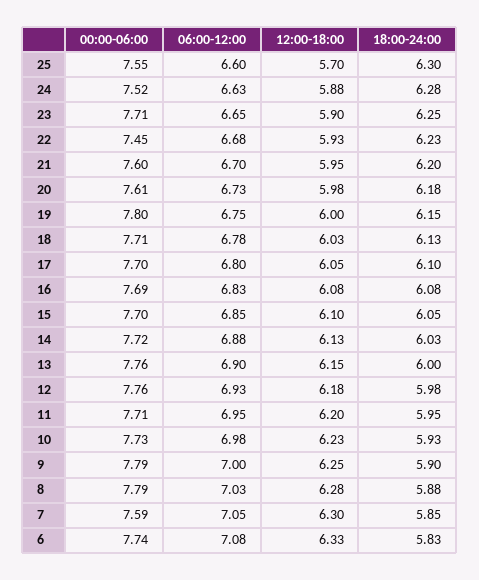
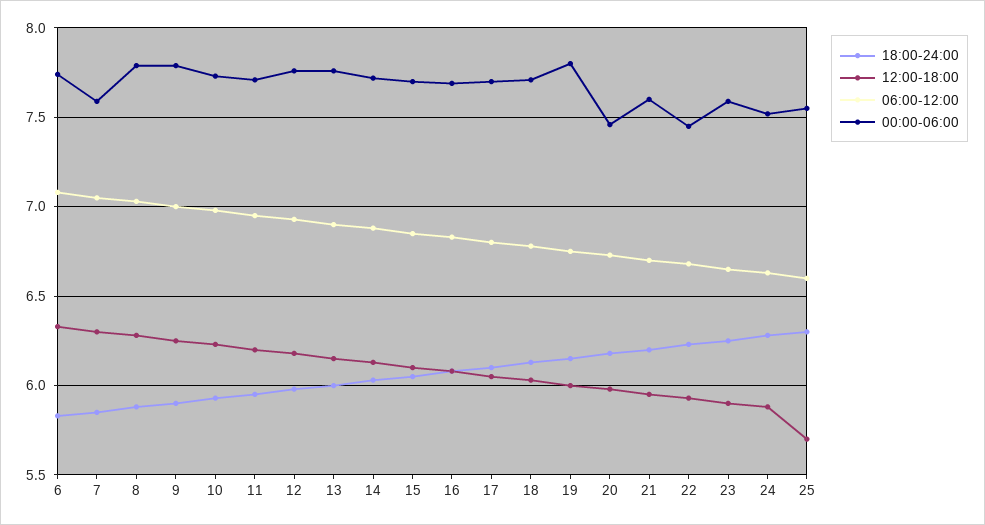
00:00-06:00, 23: 7.71 -> 7.6
00:00-06:00, 20: 7.61 -> 7.45

